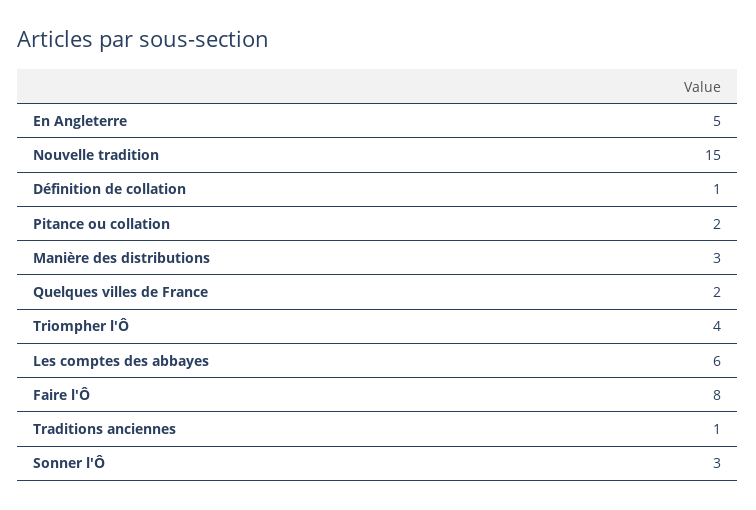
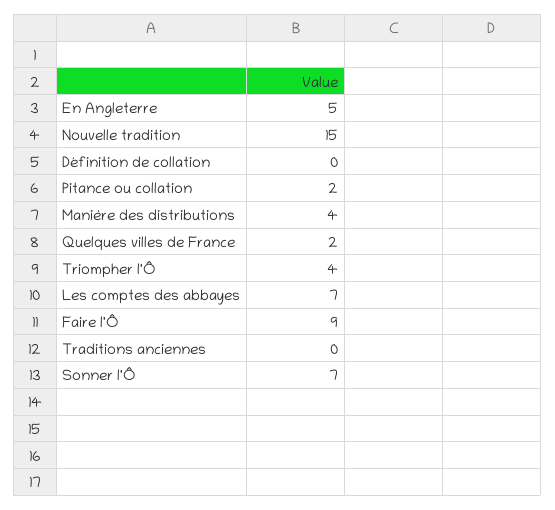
Définition de collation: 1 -> 0
Manière des distributions: 3 -> 4
Les comptes des abbayes: 6 -> 7
Faire l'Ô: 8 -> 9
Traditions anciennes: 1 -> 0
Sonner l'Ô: 3 -> 7

